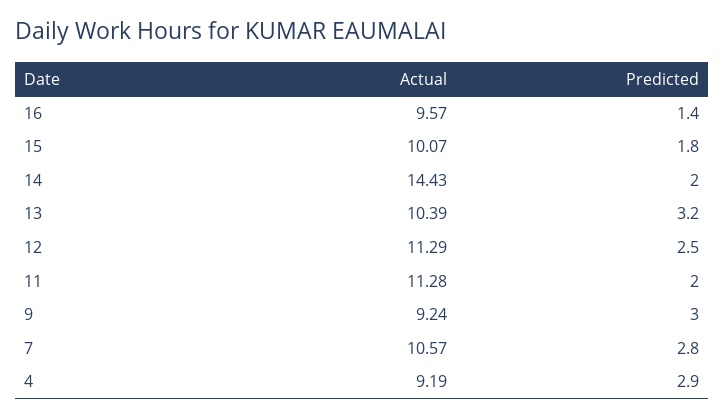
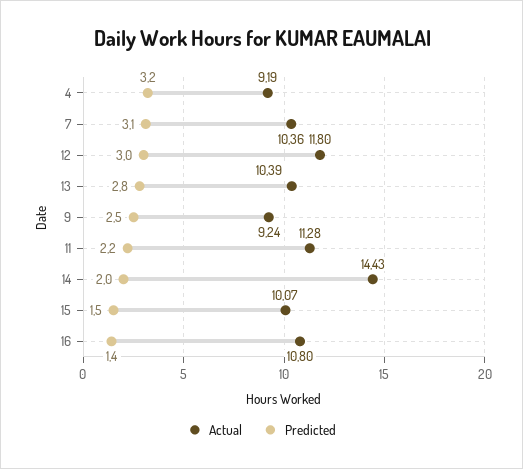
Actual, 16: 9.57 -> 10.8
Predicted, 15: 1.8 -> 1.5
Predicted, 13: 3.2 -> 2.8
Actual, 12: 11.29 -> 11.8
Predicted, 12: 2.5 -> 3
Predicted, 11: 2 -> 2.2
Predicted, 9: 3 -> 2.5
Actual, 7: 10.57 -> 10.36
Predicted, 7: 2.8 -> 3.1
Predicted, 4: 2.9 -> 3.2

